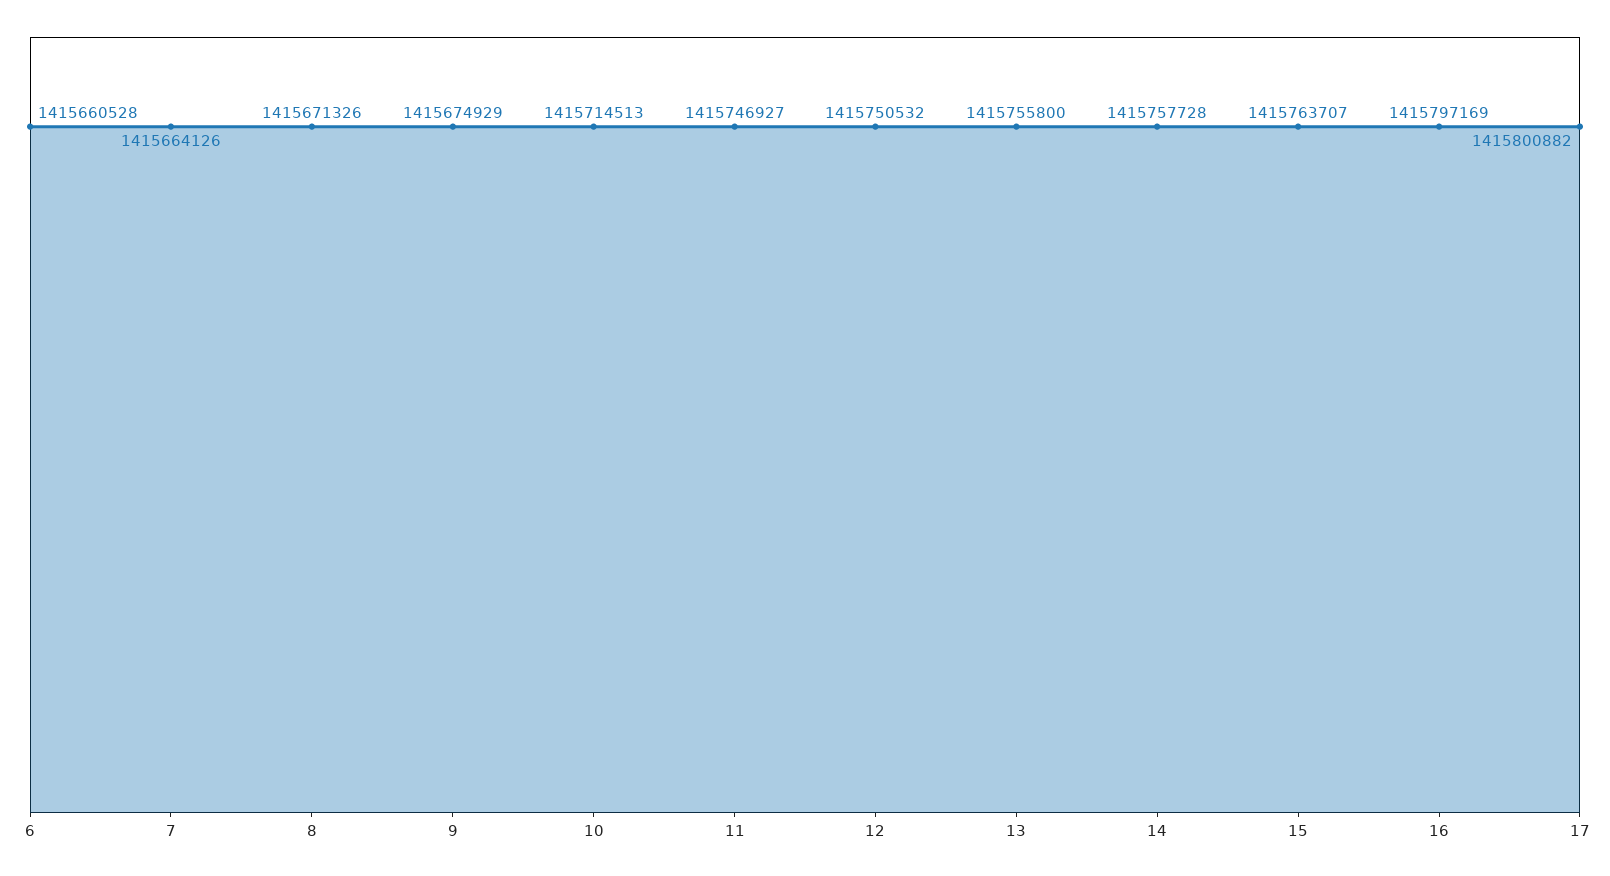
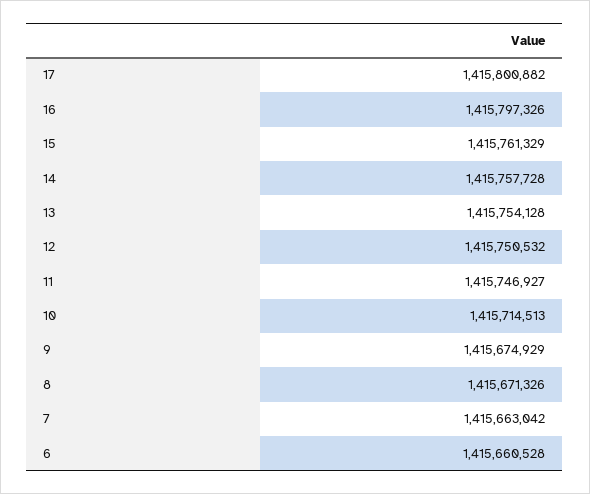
7: 1415664126 -> 1415663042
13: 1415755800 -> 1415754128
15: 1415763707 -> 1415761329
16: 1415797169 -> 1415797326

